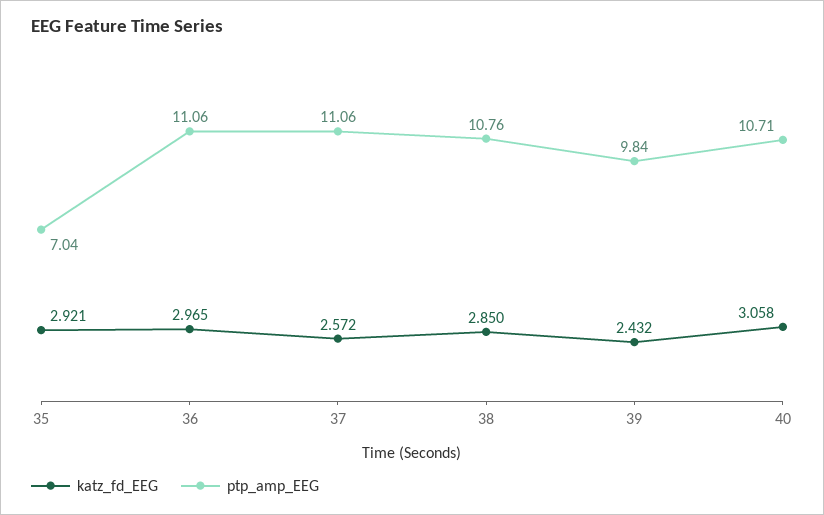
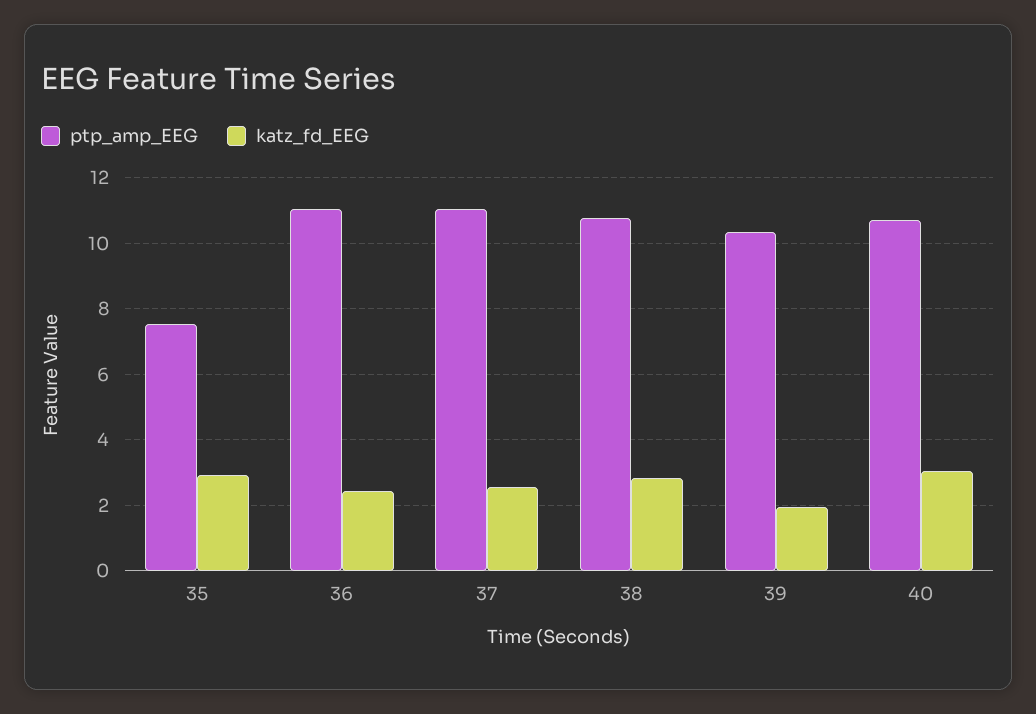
ptp_amp_EEG, 35: 7.04 -> 7.6
katz_fd_EEG, 36: 2.965 -> 2.4
katz_fd_EEG, 39: 2.432 -> 2
ptp_amp_EEG, 39: 9.84 -> 10.4

